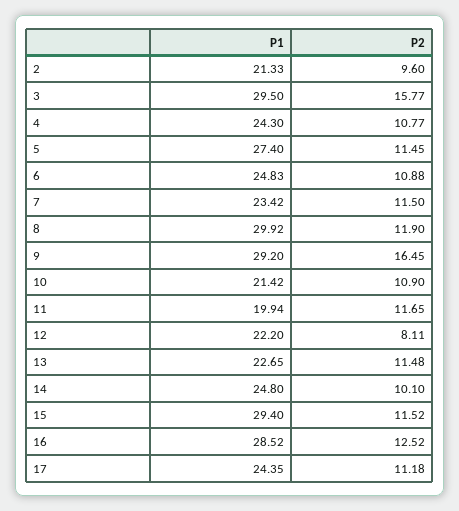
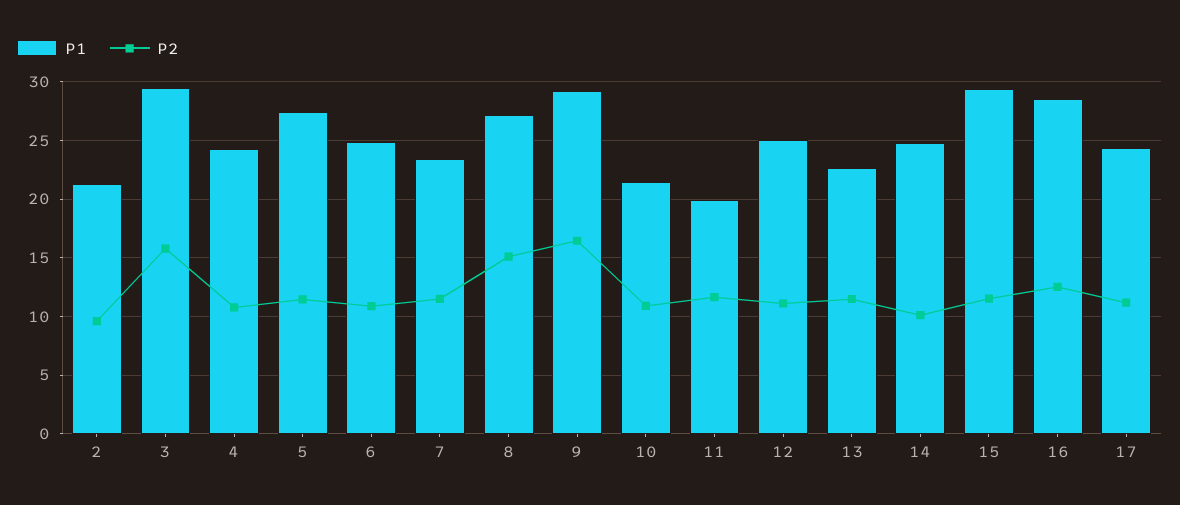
P1, 8: 29.92 -> 27
P2, 8: 11.9 -> 15
P1, 12: 22.2 -> 25
P2, 12: 8.11 -> 11

